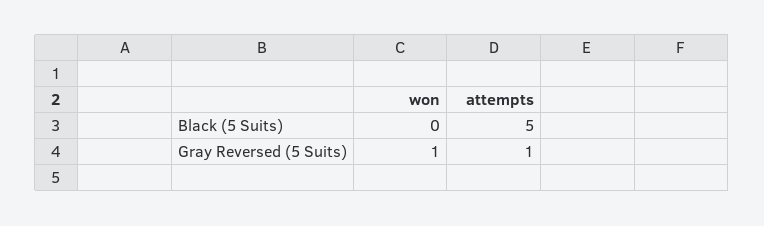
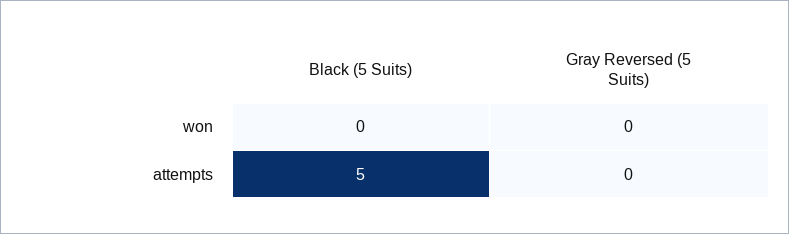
won, Gray Reversed (5 Suits): 1 -> 0
attempts, Gray Reversed (5 Suits): 1 -> 0

